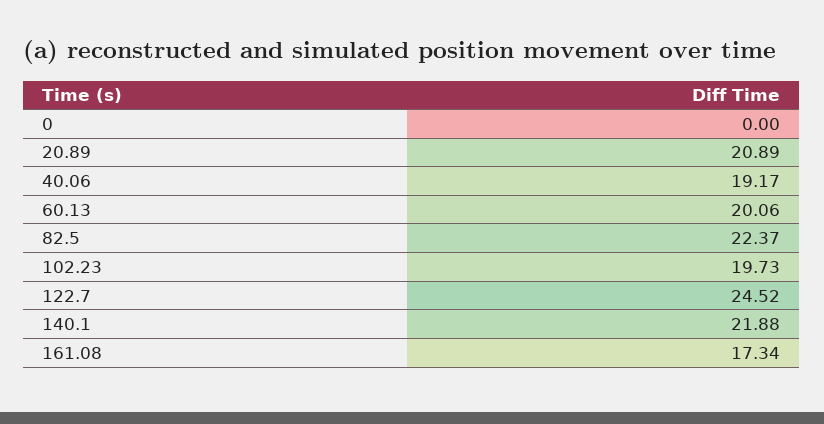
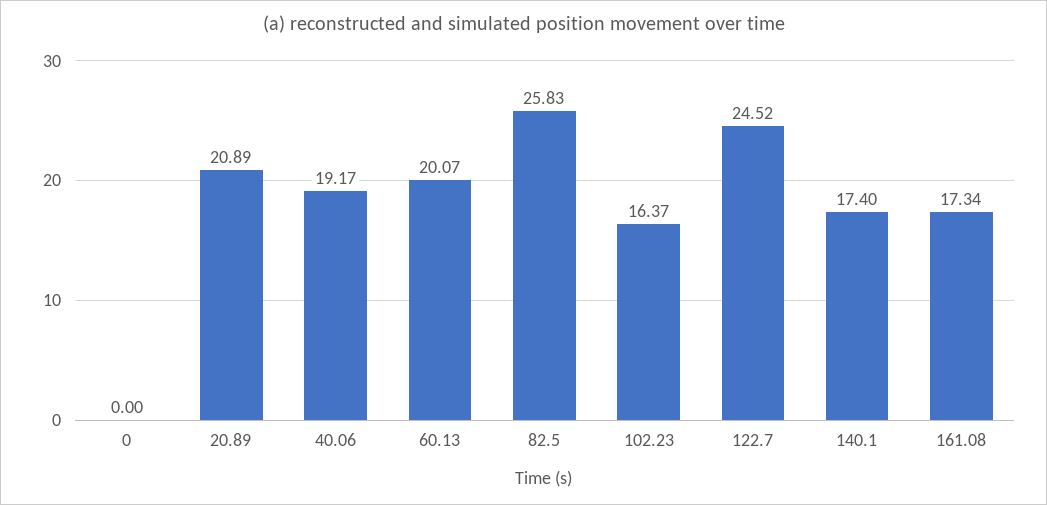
60.13: 20.06 -> 20.07
82.5: 22.37 -> 25.83
102.23: 19.73 -> 16.37
140.1: 21.88 -> 17.4

